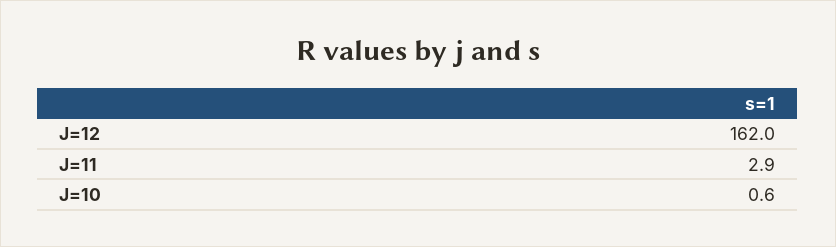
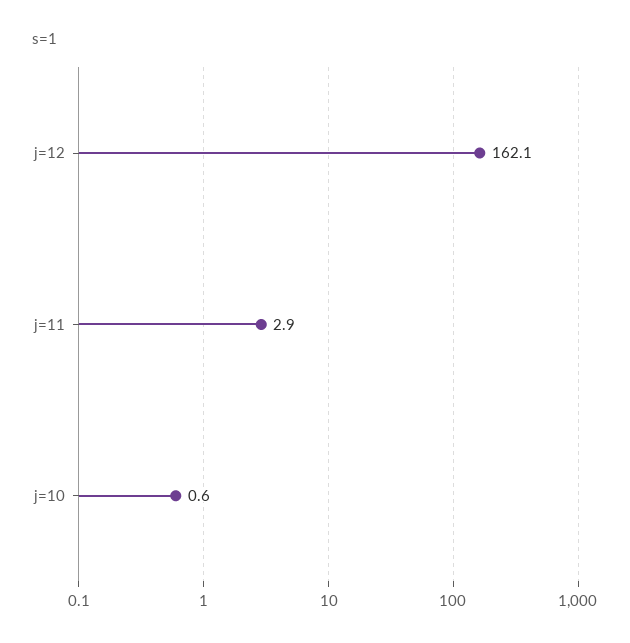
J=12: 162 -> 162.1

